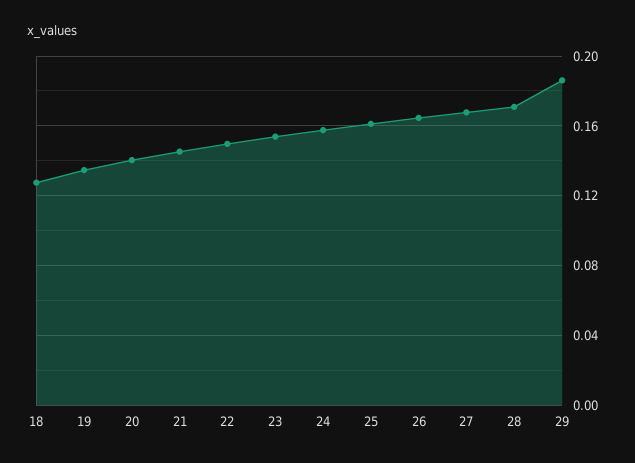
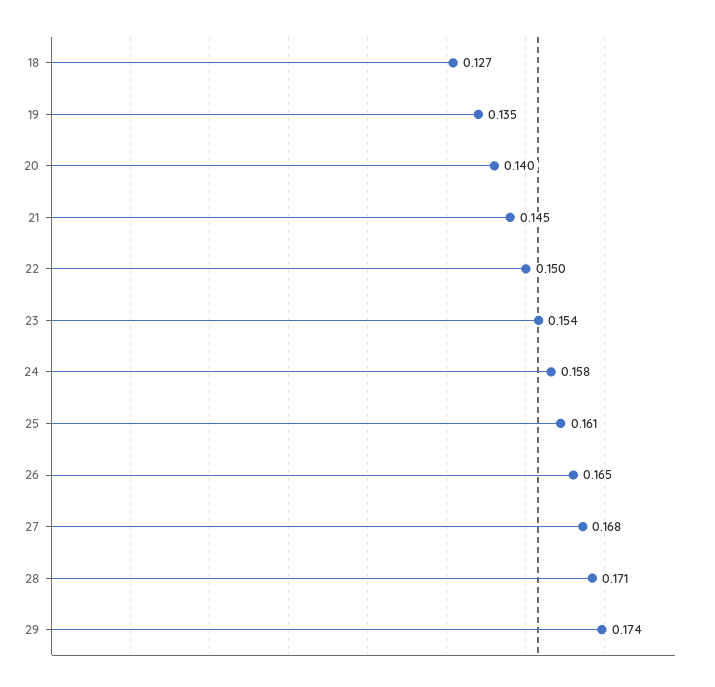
29: 0.185 -> 0.174

